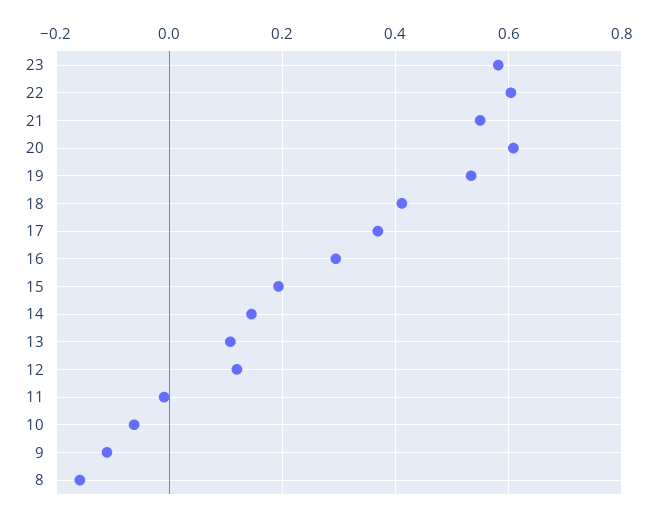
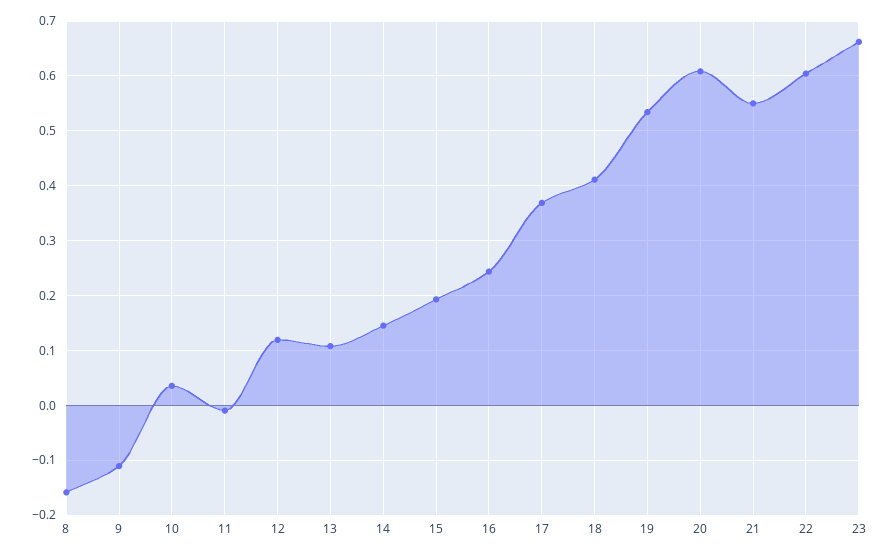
23: 0.58 -> 0.66
16: 0.3 -> 0.24
10: -0.06 -> 0.04

